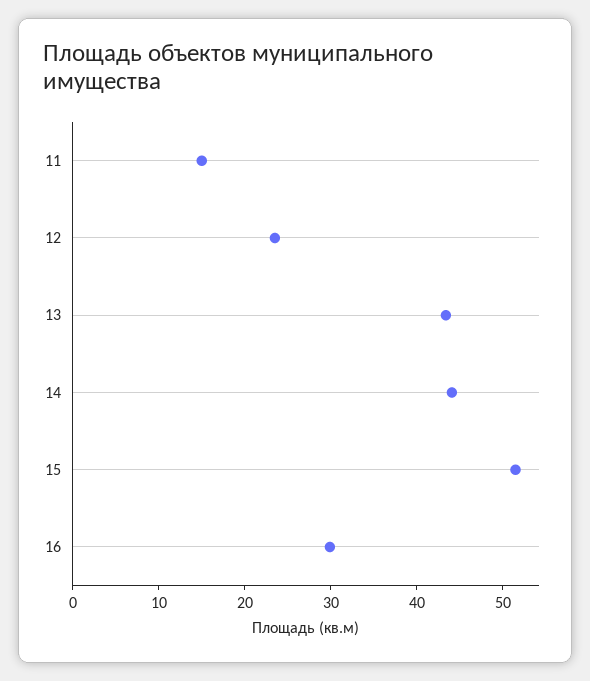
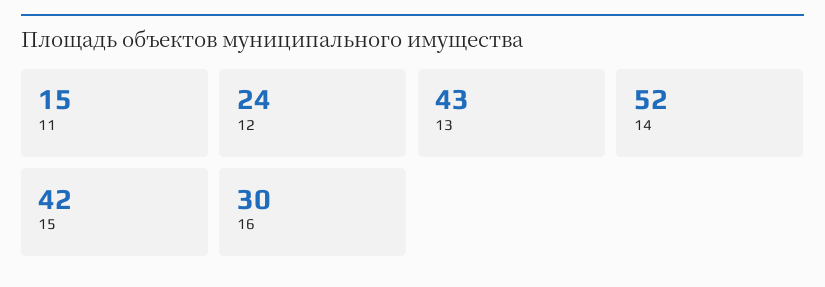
14: 44 -> 52
15: 52 -> 42

